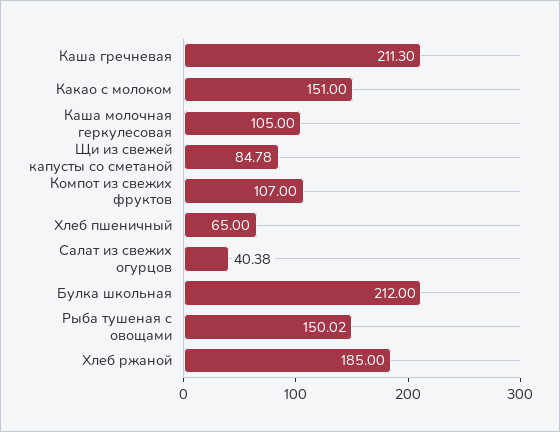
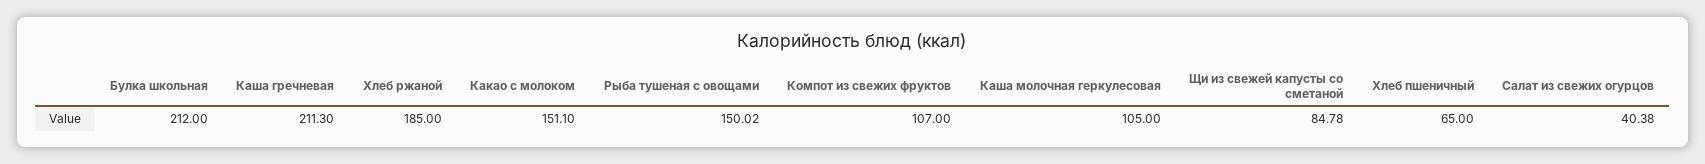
Какао с молоком: 151 -> 151.1

